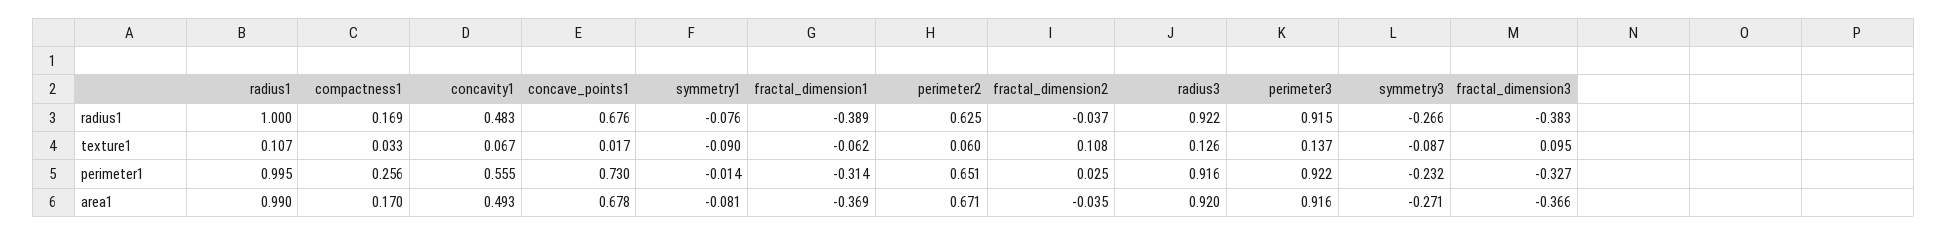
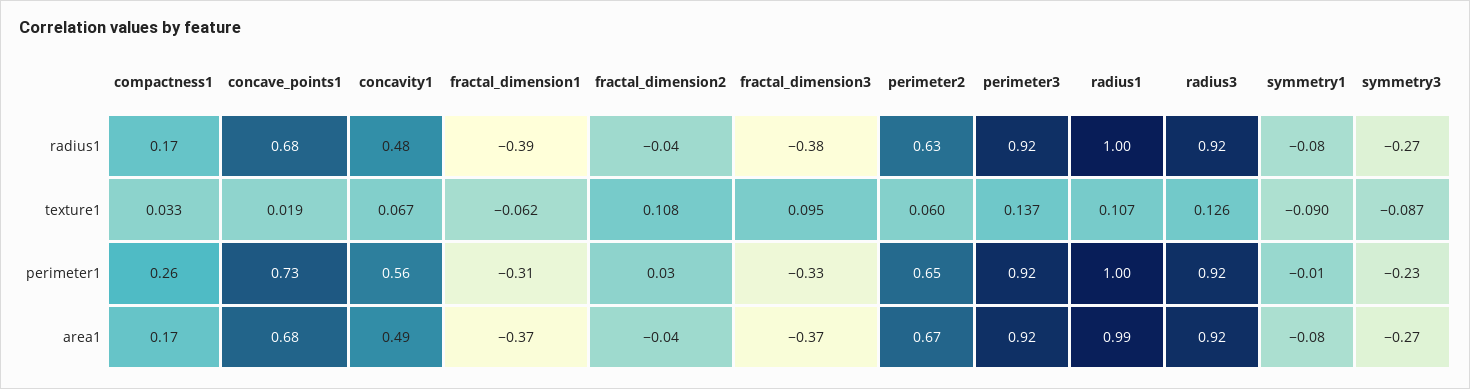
concave_points1, texture1: 0.017 -> 0.019

